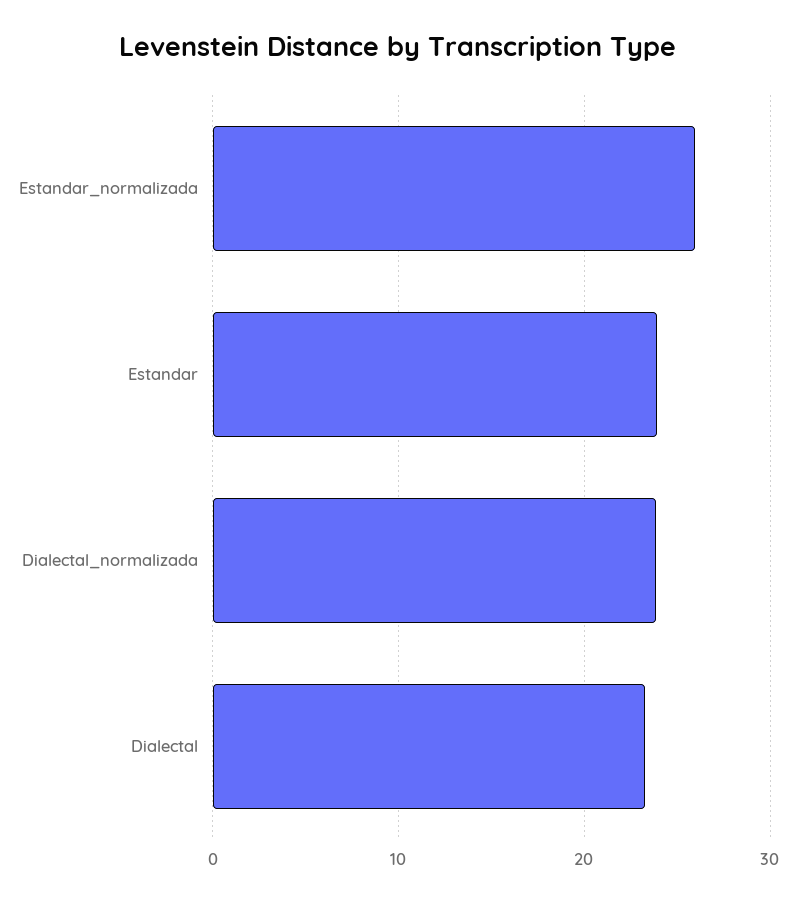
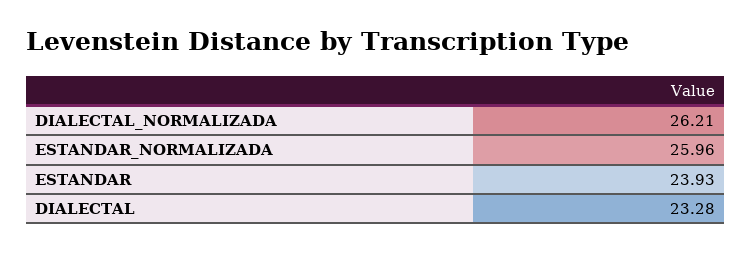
Dialectal_normalizada: 24 -> 26.21

